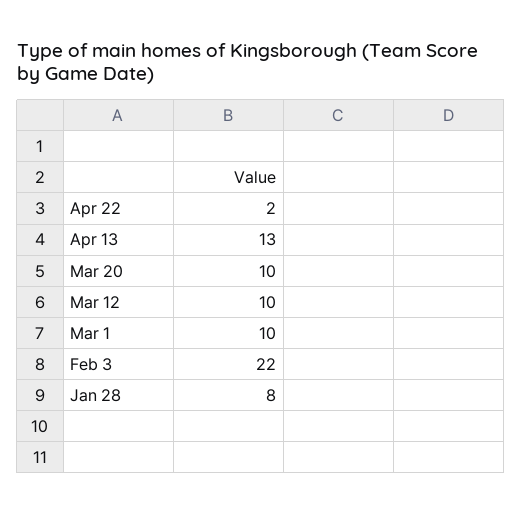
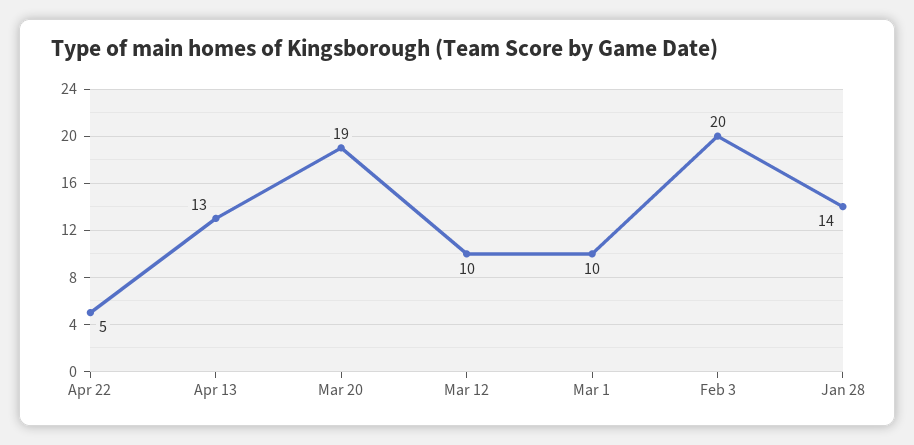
Apr 22: 2 -> 5
Mar 20: 10 -> 19
Feb 3: 22 -> 20
Jan 28: 8 -> 14

